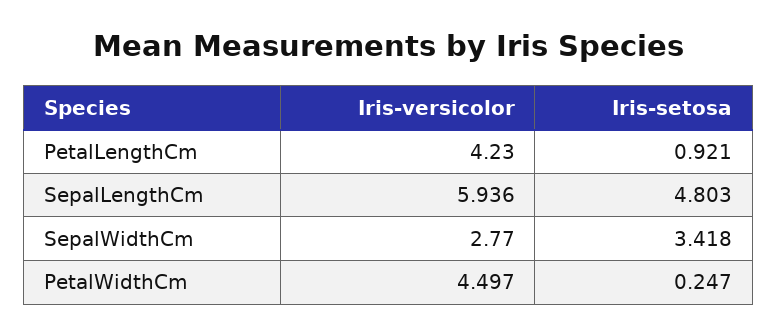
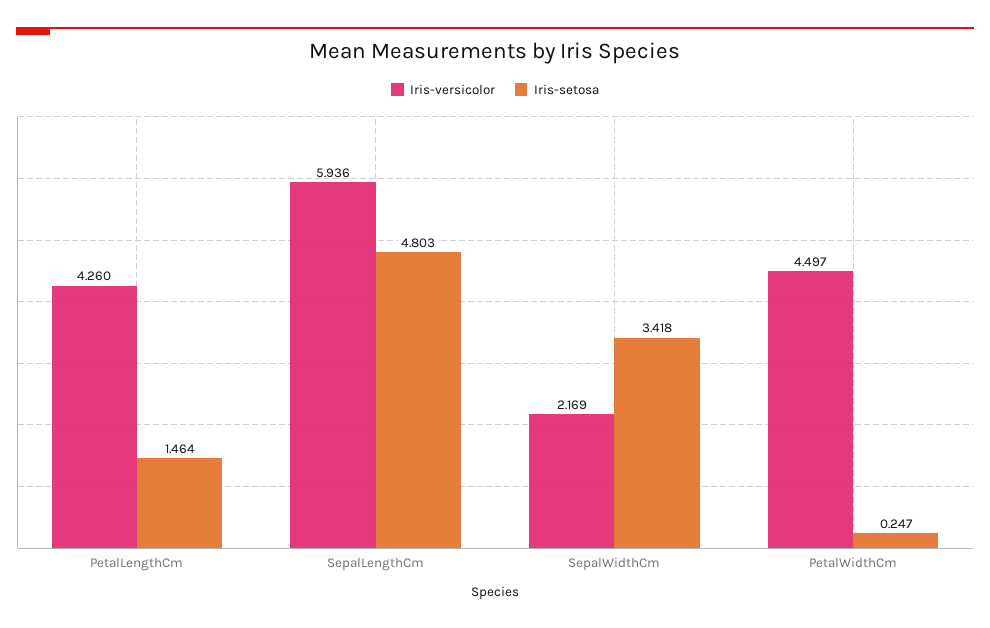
Iris-versicolor, PetalLengthCm: 4.23 -> 4.26
Iris-setosa, PetalLengthCm: 0.921 -> 1.464
Iris-versicolor, SepalWidthCm: 2.77 -> 2.169

